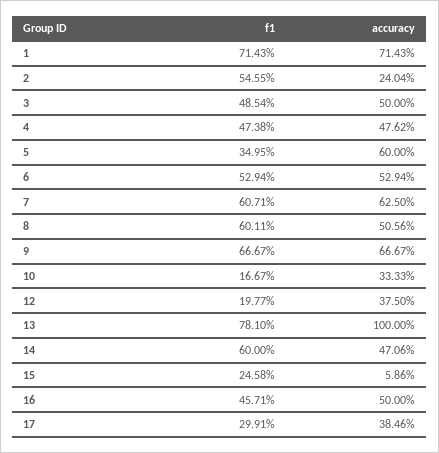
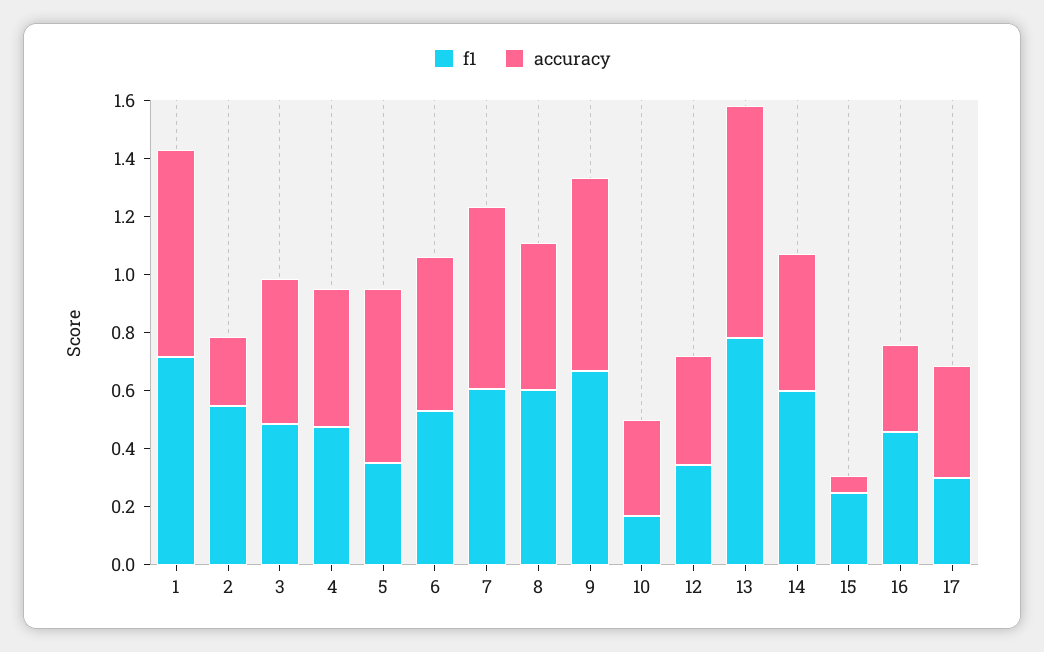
f1, 12: 0.1977 -> 0.35
accuracy, 13: 1 -> 0.8
accuracy, 16: 0.5 -> 0.3

